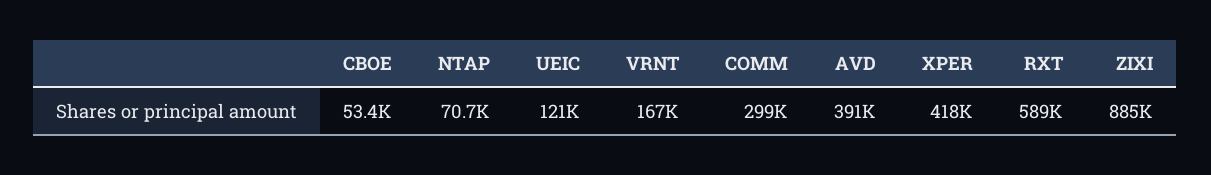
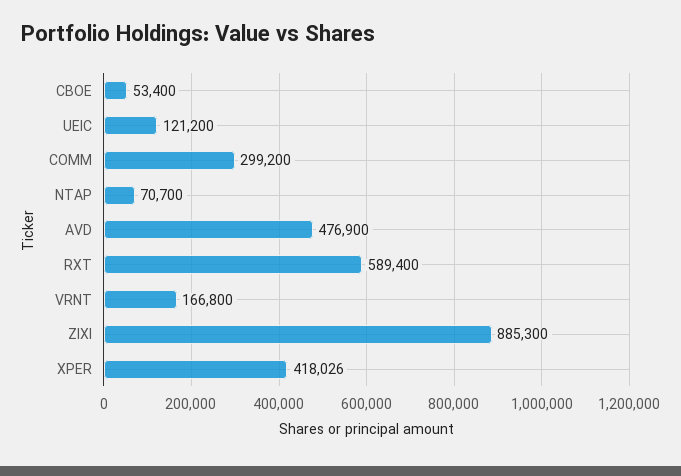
AVD: 391000 -> 476900

